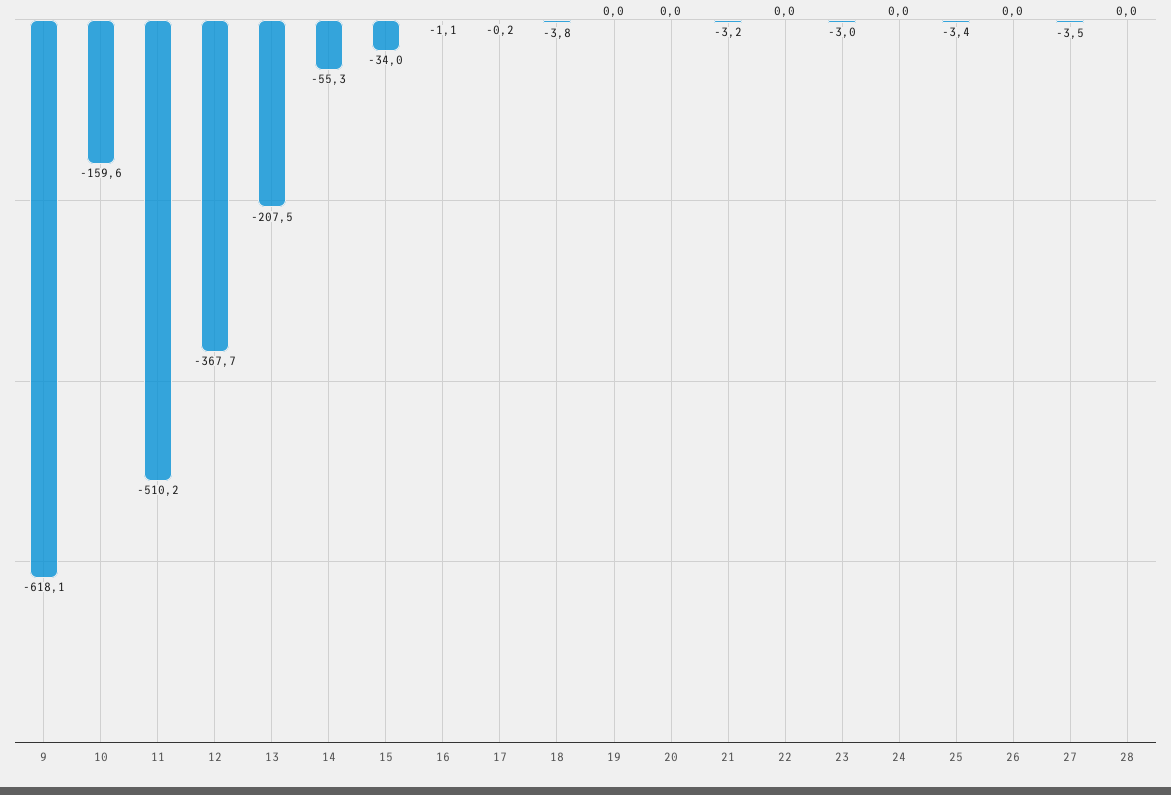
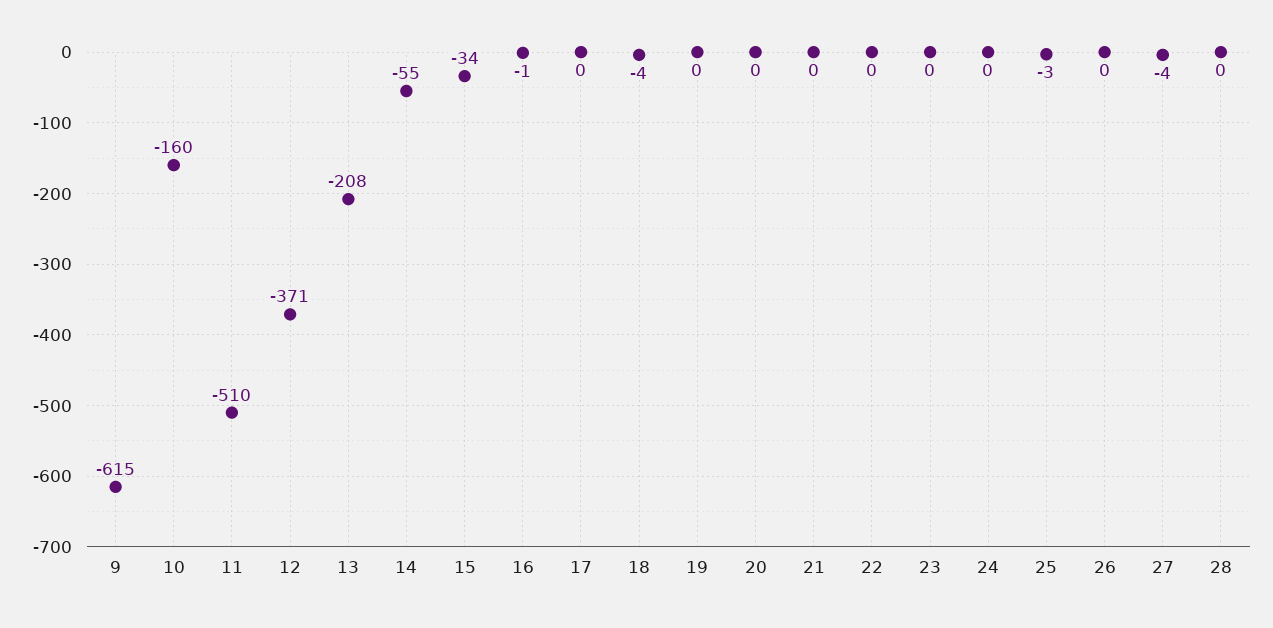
9: -618.1 -> -615
12: -367.7 -> -371
21: -3.2 -> 0
23: -3 -> 0

